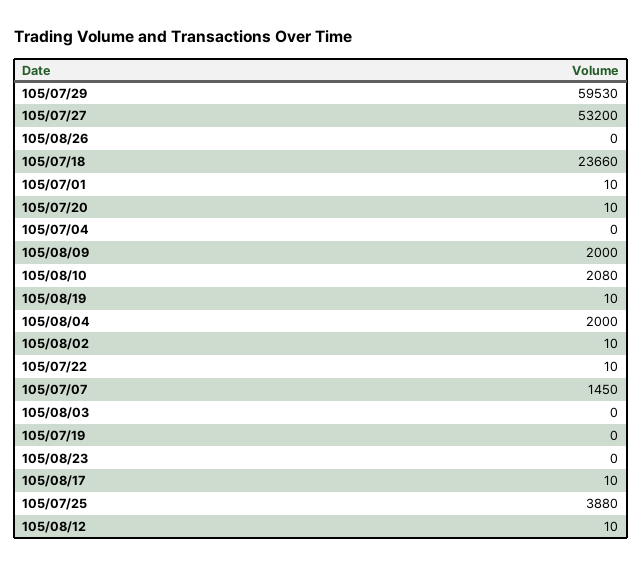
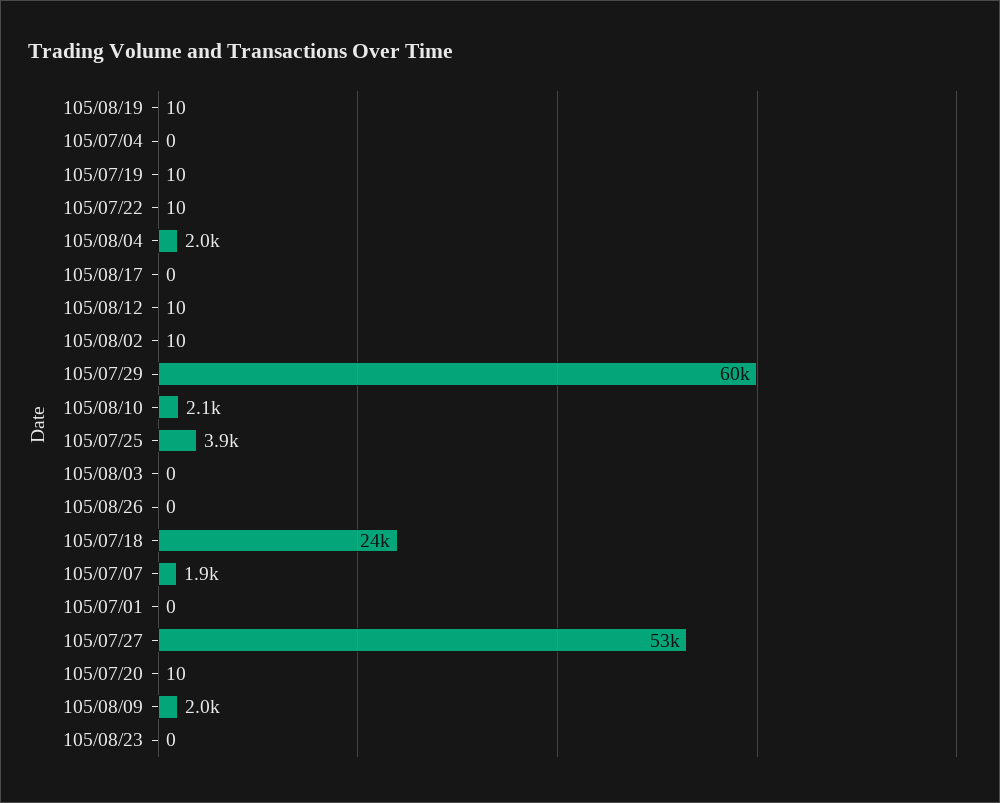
105/07/01: 10 -> 0
105/07/07: 1450 -> 1900
105/07/19: 0 -> 10
105/08/17: 10 -> 0

